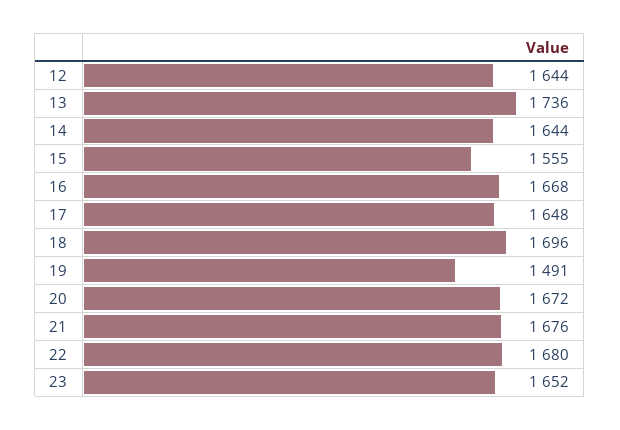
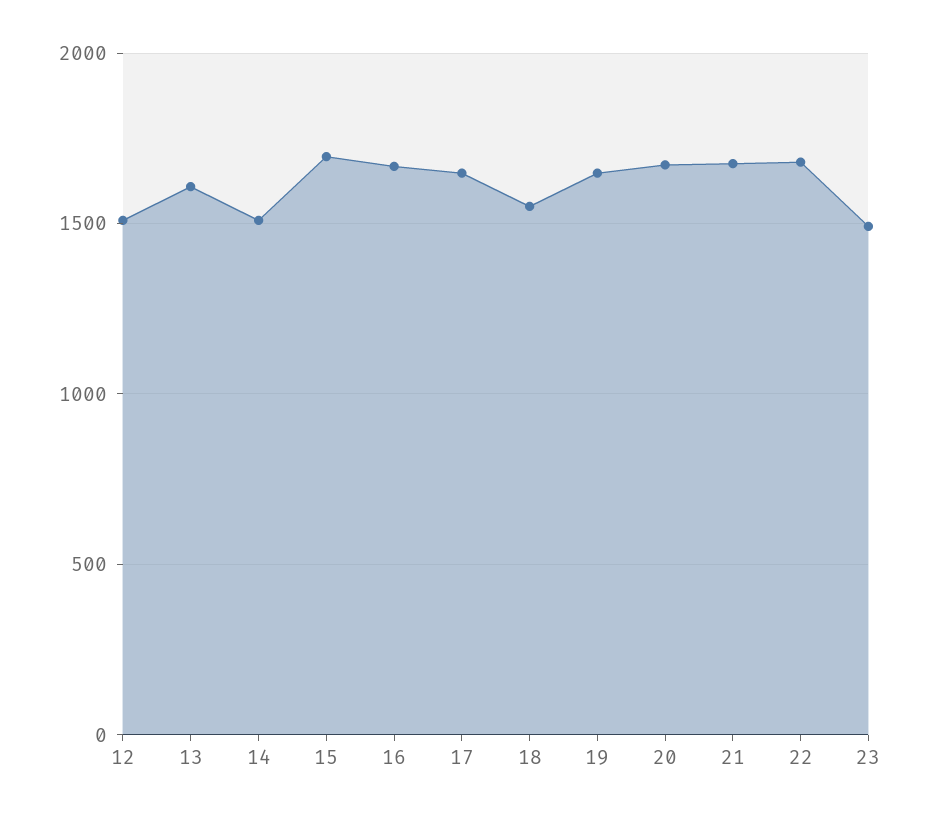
12: 1644 -> 1500
13: 1736 -> 1600
14: 1644 -> 1500
15: 1555 -> 1700
18: 1696 -> 1550
19: 1491 -> 1650
23: 1652 -> 1500

